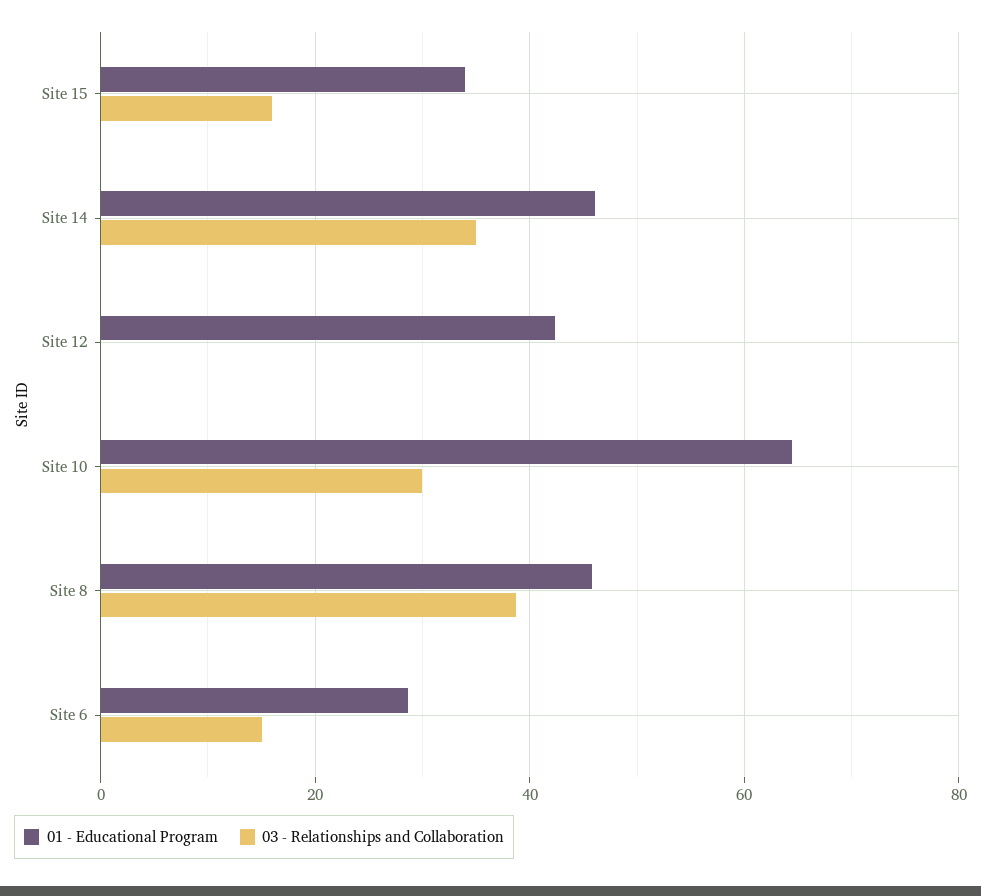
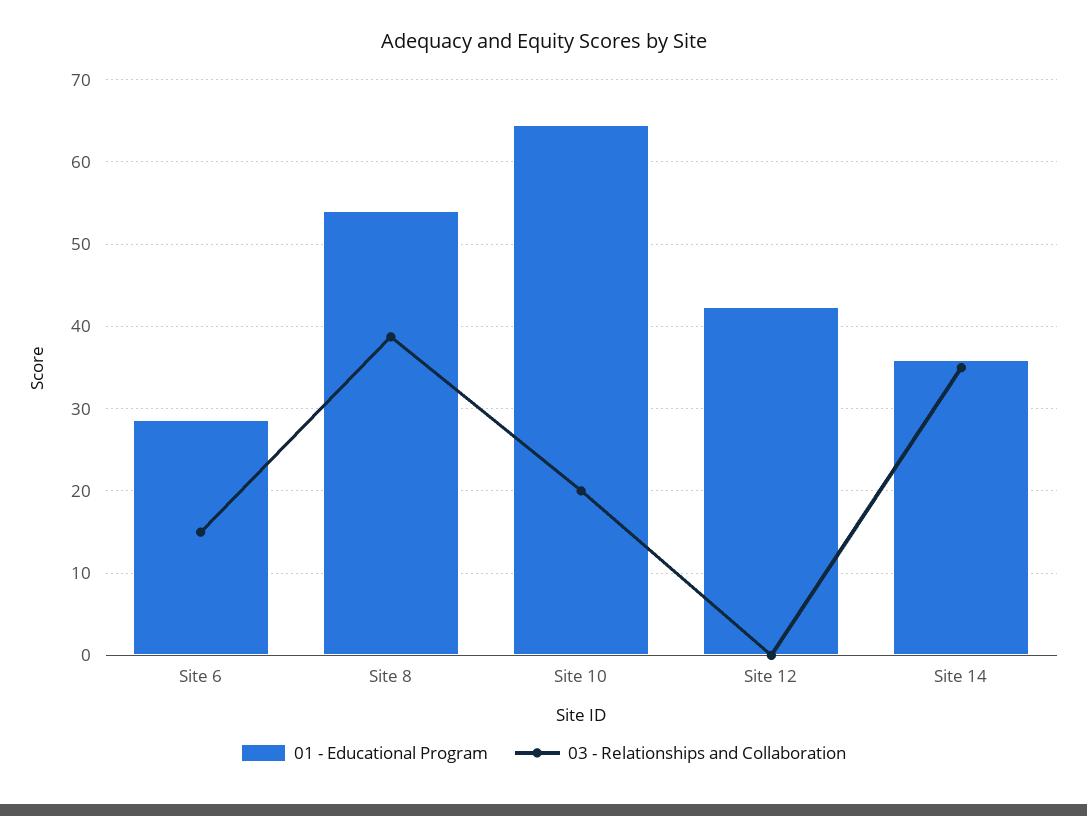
01 - Educational Program, Site 15: 34 -> none
03 - Relationships and Collaboration, Site 15: 16 -> none
01 - Educational Program, Site 14: 46 -> 36
03 - Relationships and Collaboration, Site 10: 30 -> 20
01 - Educational Program, Site 8: 46 -> 54

